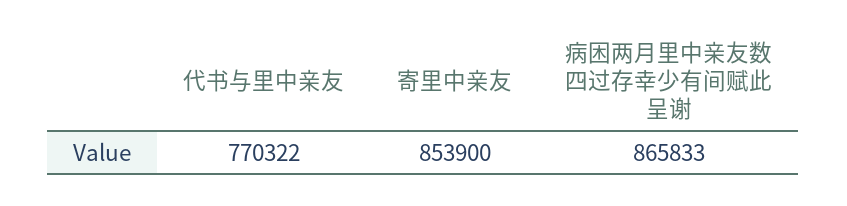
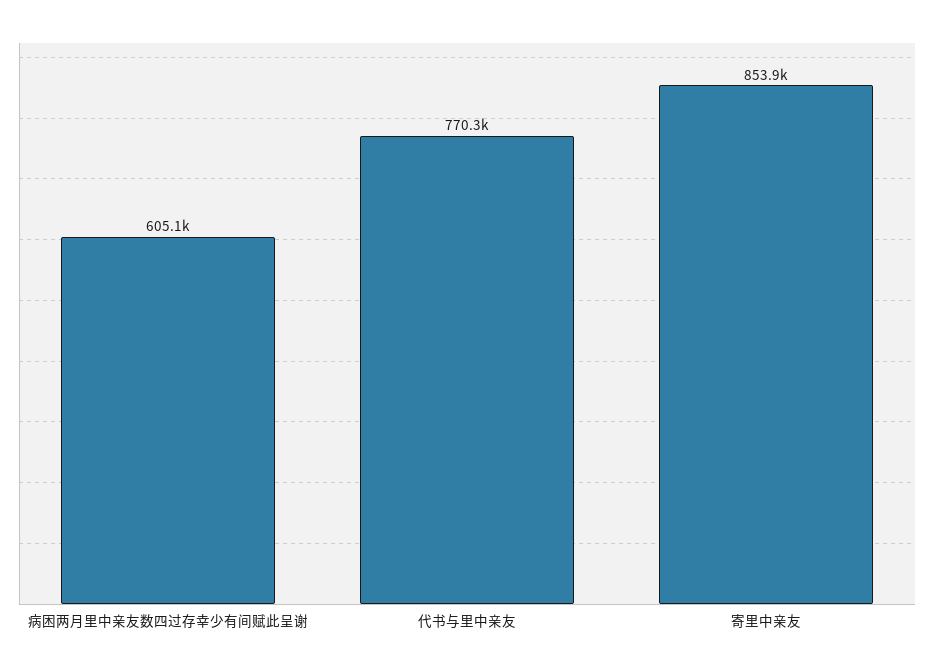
病困两月里中亲友数四过存幸少有间赋此呈谢: 865833 -> 605100

